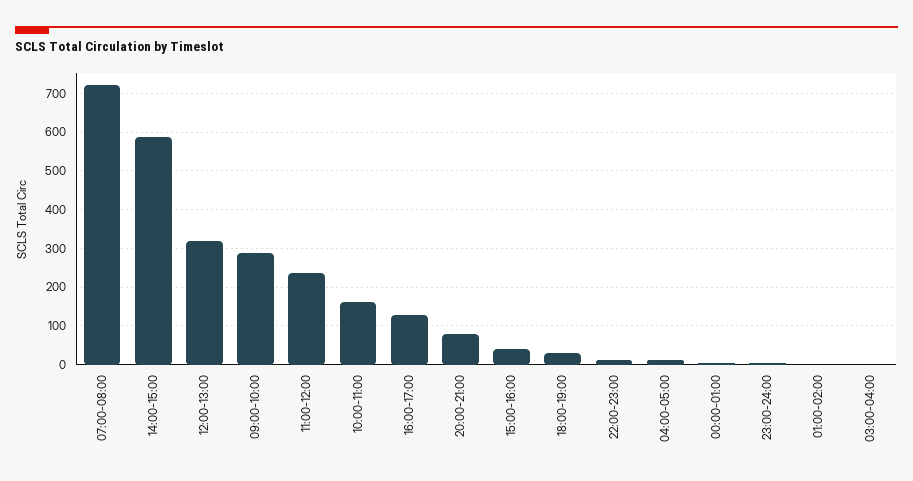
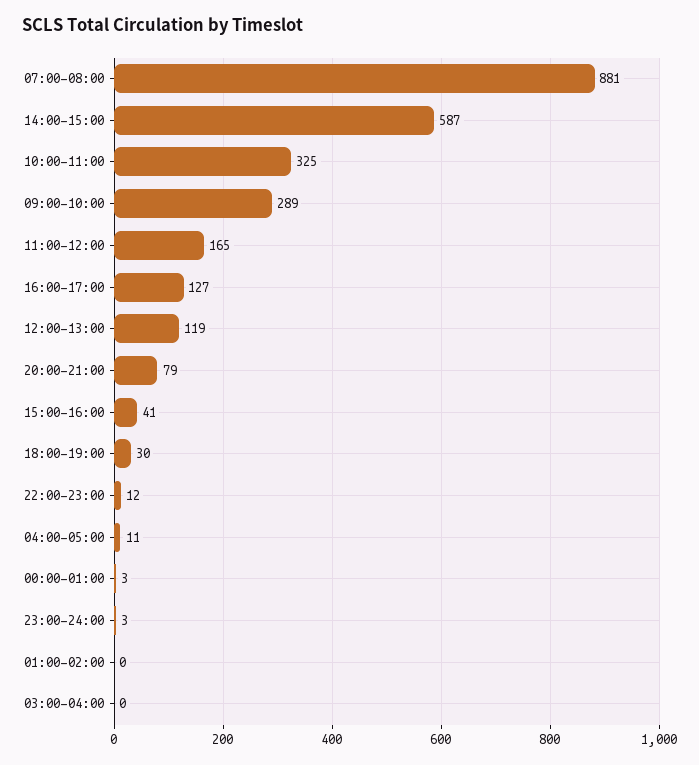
07:00-08:00: 720 -> 881
12:00-13:00: 320 -> 119
11:00-12:00: 240 -> 165
10:00-11:00: 160 -> 325

